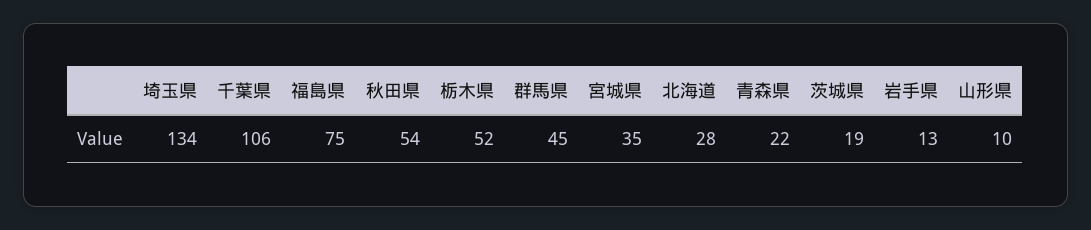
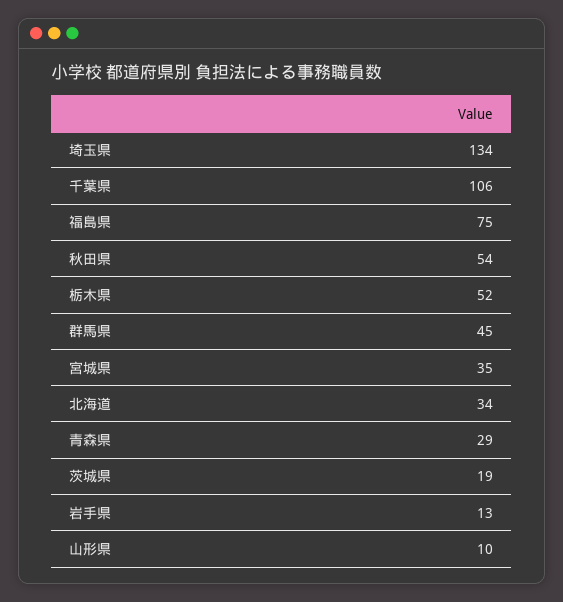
北海道: 28 -> 34
青森県: 22 -> 29

